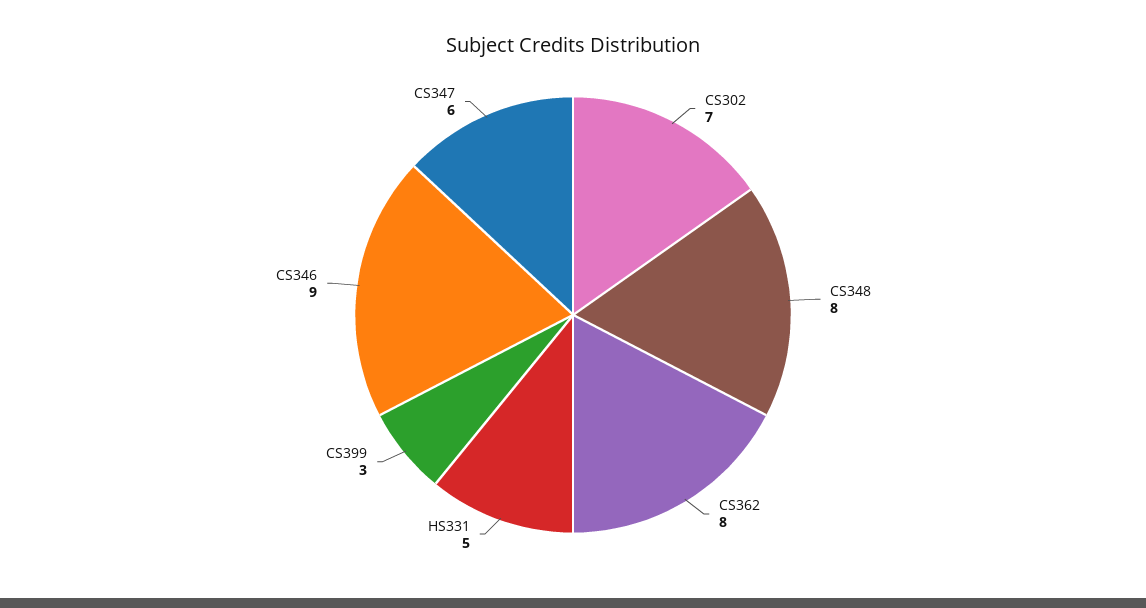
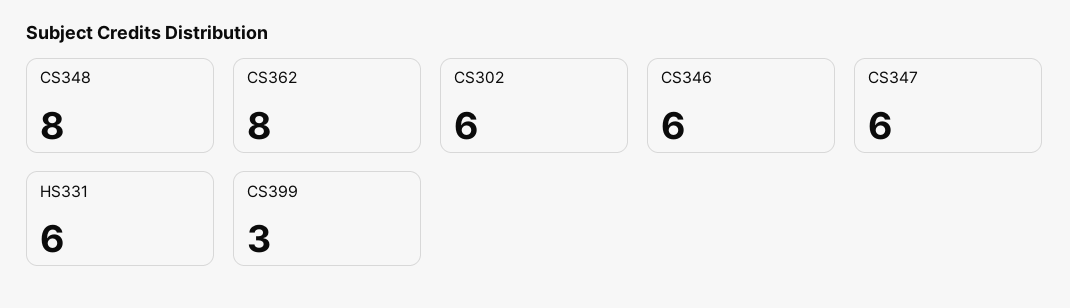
CS302: 7 -> 6
HS331: 5 -> 6
CS346: 9 -> 6

